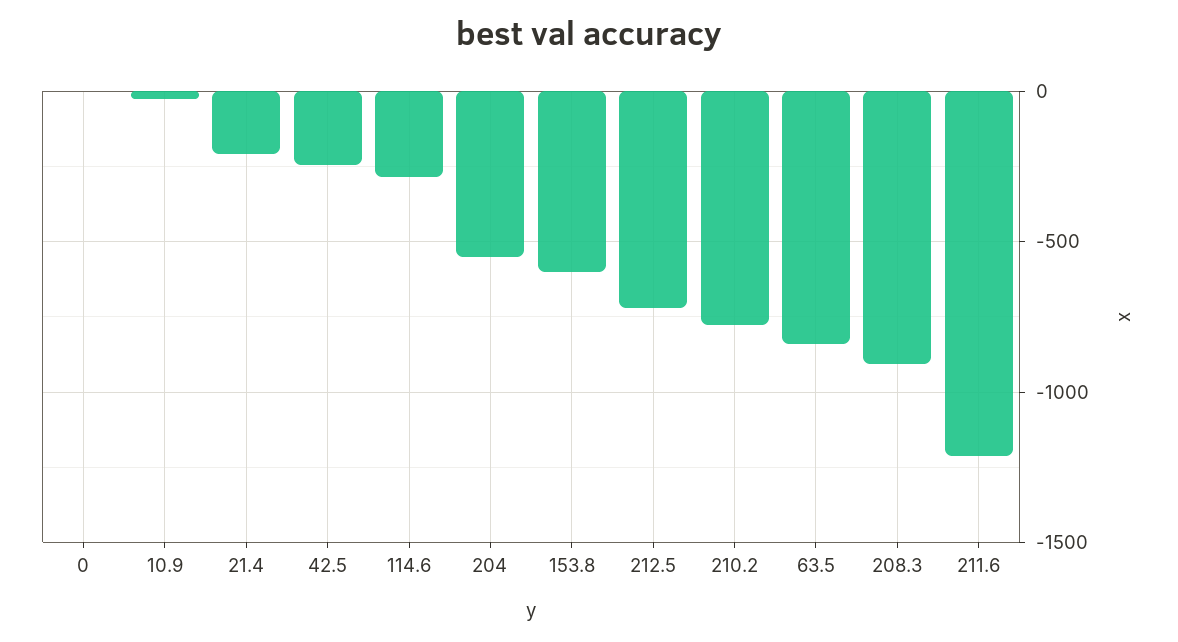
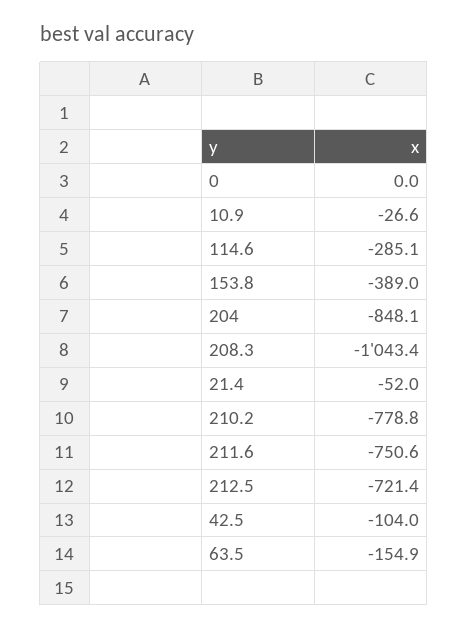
21.4: -200 -> -52
42.5: -250 -> -104
204: -550 -> -848.1
153.8: -600 -> -389
63.5: -850 -> -154.9
208.3: -900 -> -1043.4
211.6: -1200 -> -750.6

